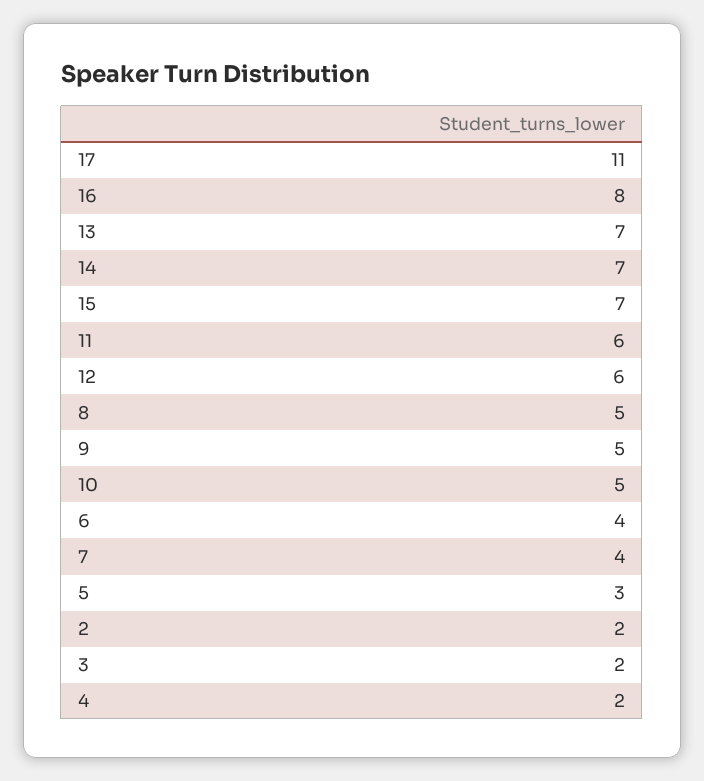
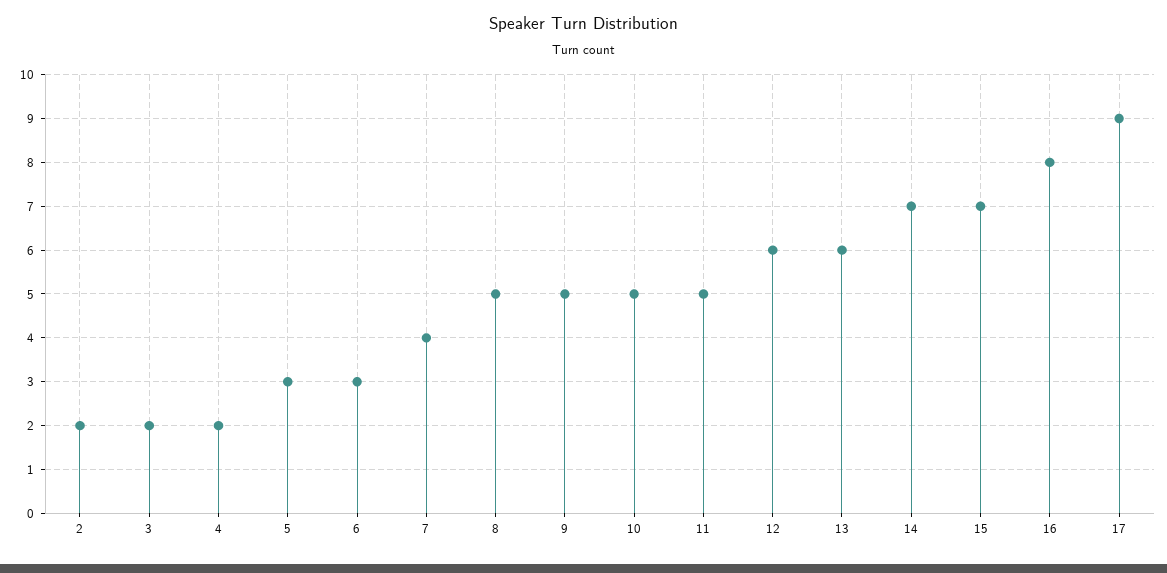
17: 11 -> 9
13: 7 -> 6
11: 6 -> 5
6: 4 -> 3

